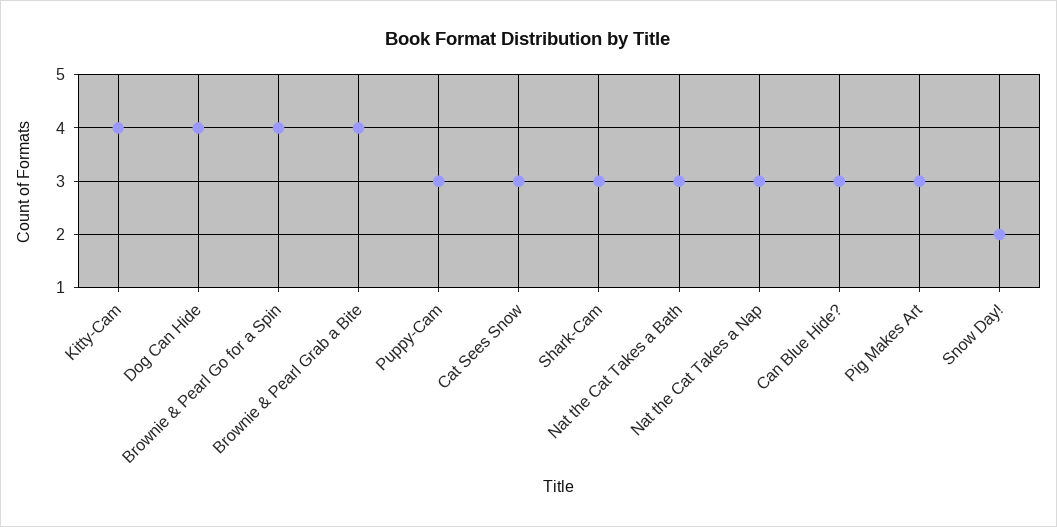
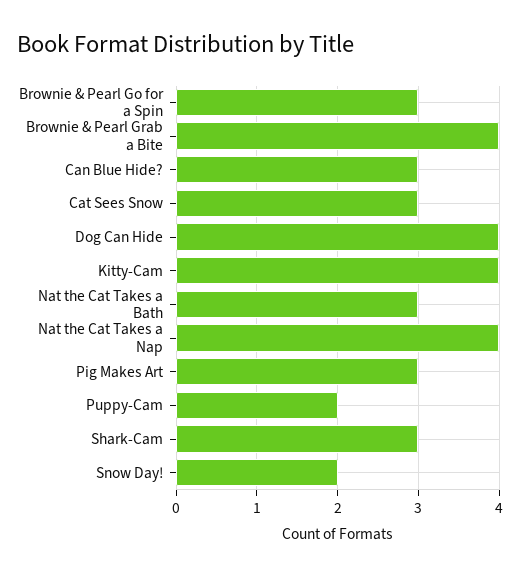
Brownie & Pearl Go for a Spin: 4 -> 3
Puppy-Cam: 3 -> 2
Nat the Cat Takes a Nap: 3 -> 4

